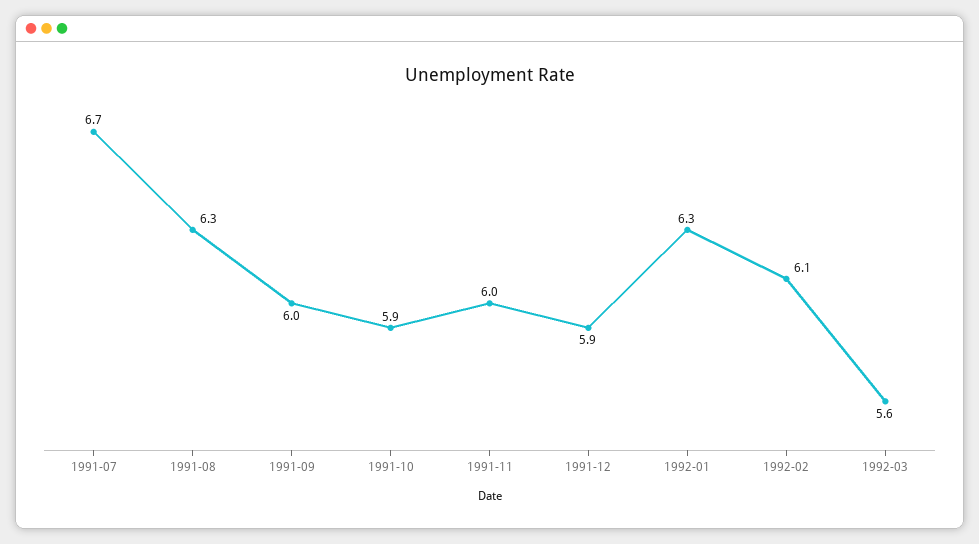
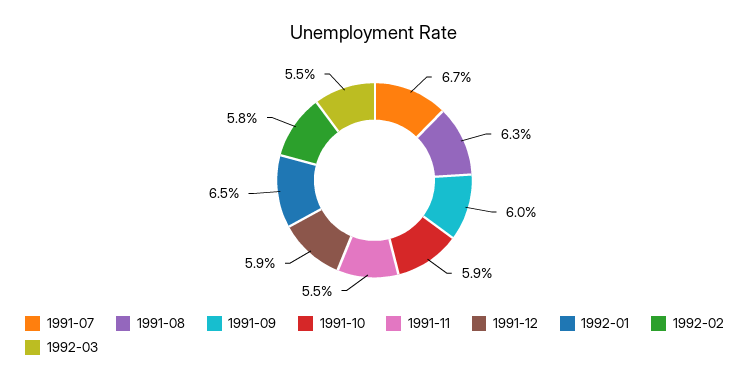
1991-11: 6 -> 5.5
1992-01: 6.3 -> 6.5
1992-02: 6.1 -> 5.8
1992-03: 5.6 -> 5.5

